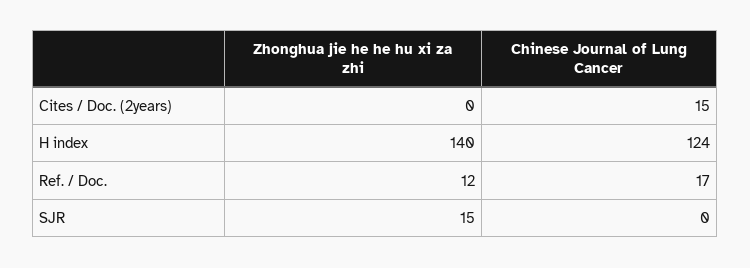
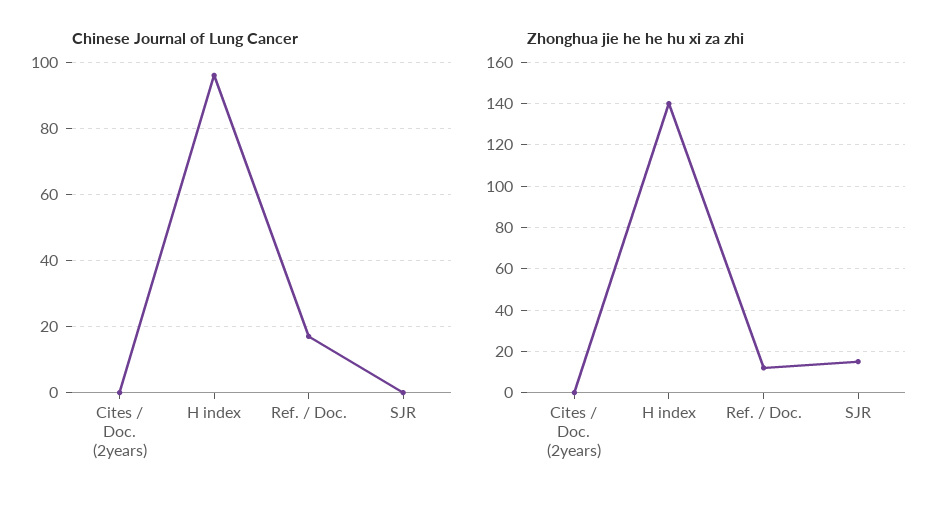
Chinese Journal of Lung Cancer, Cites / Doc. (2years): 15 -> 0
Chinese Journal of Lung Cancer, H index: 124 -> 95

